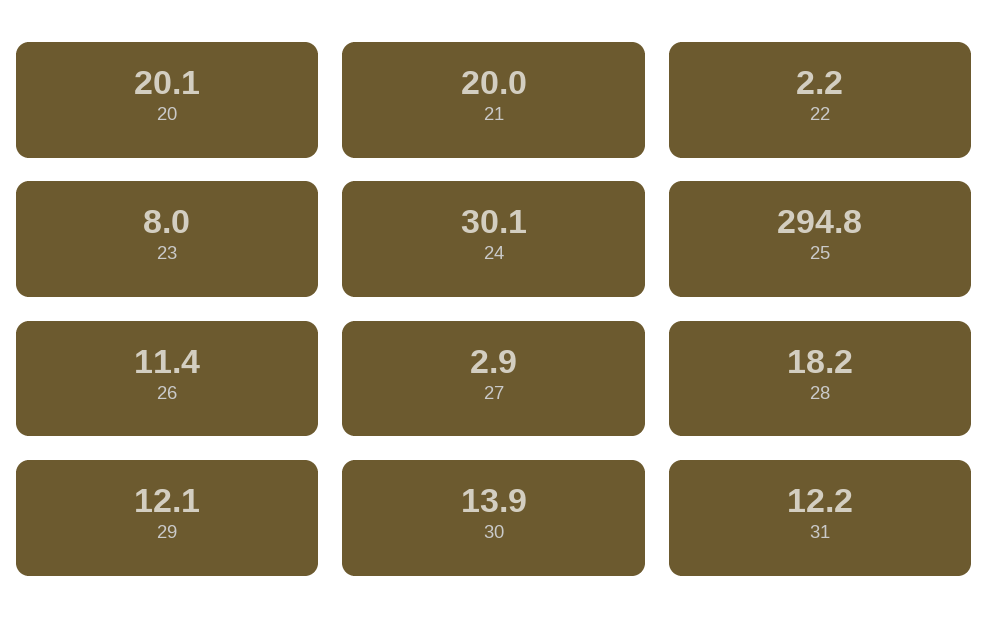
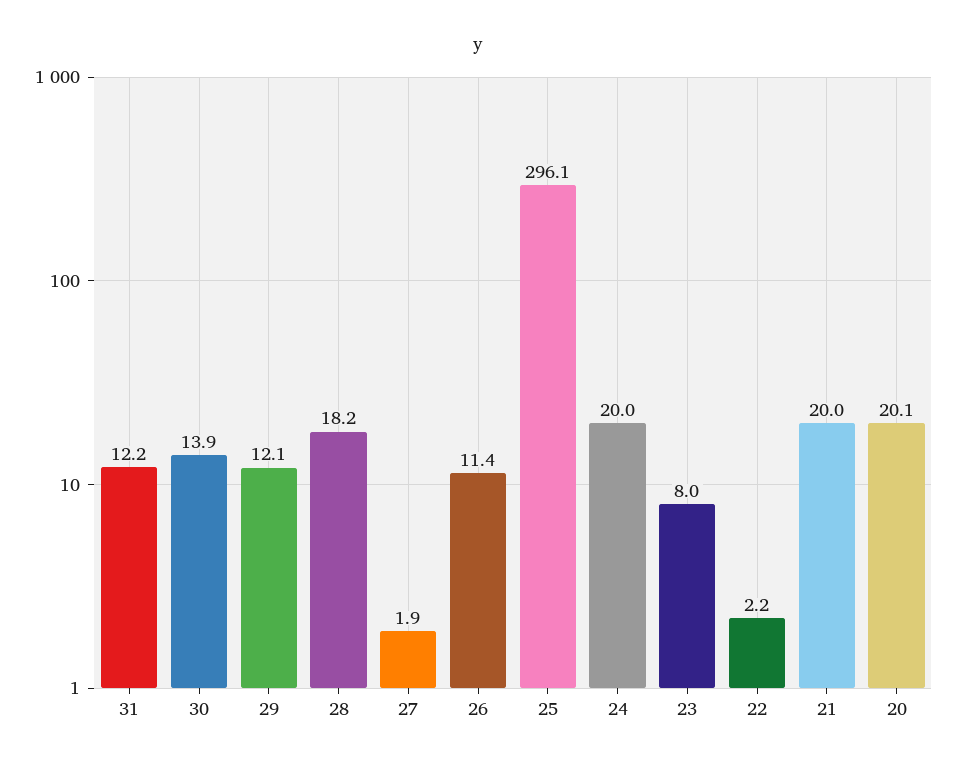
24: 30.1 -> 20
25: 294.8 -> 296.1
27: 2.9 -> 1.9

